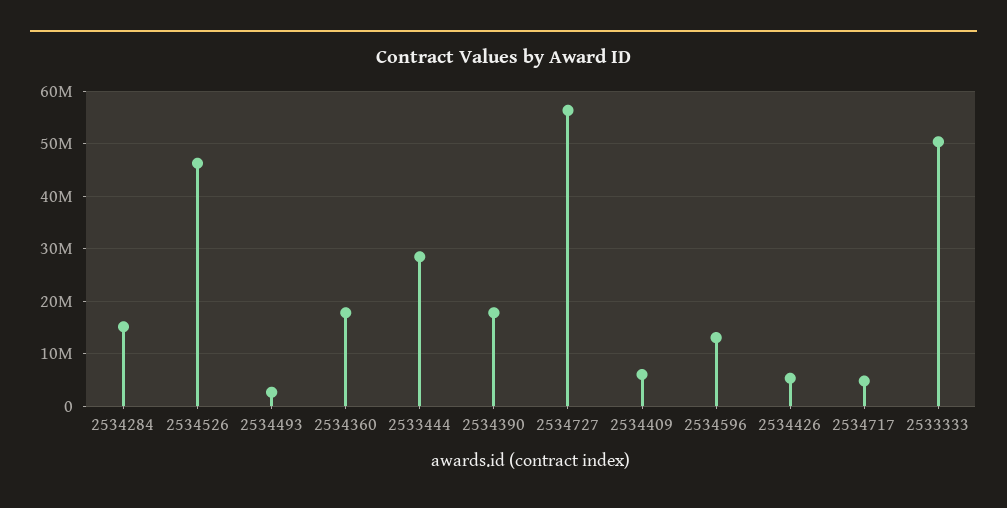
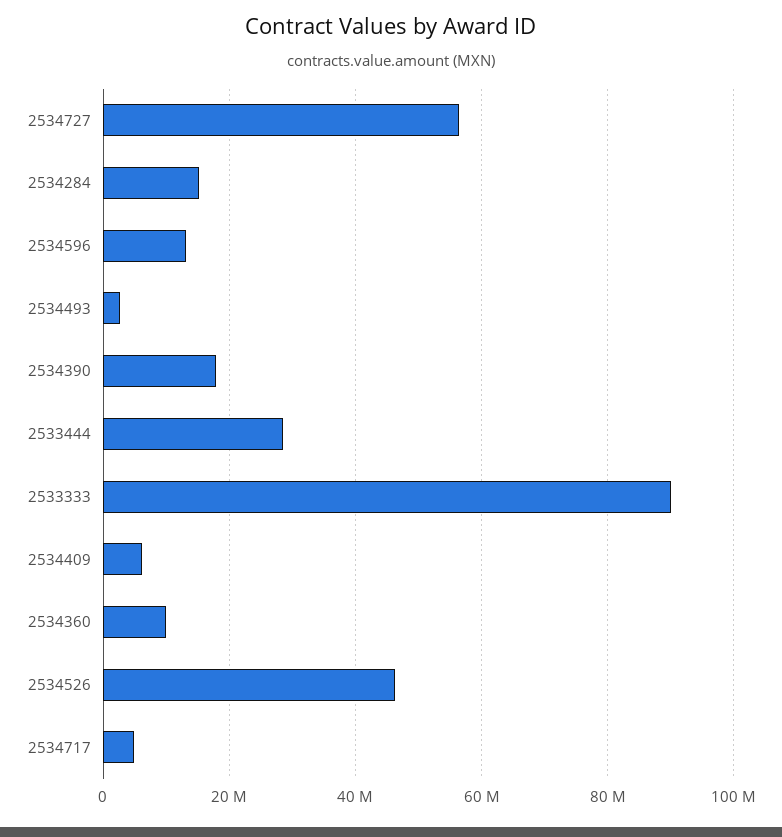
2534360: 18000000 -> 10000000
2534426: 6000000 -> none
2533333: 50000000 -> 90000000

